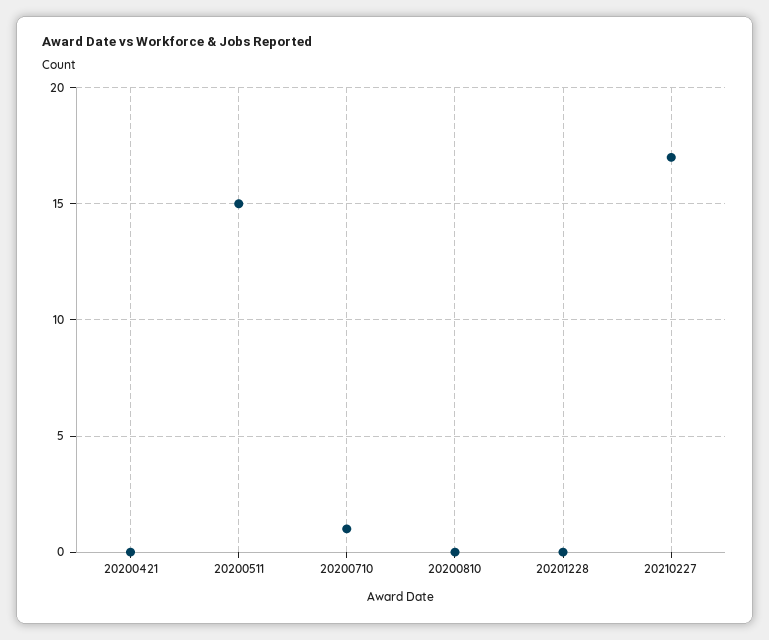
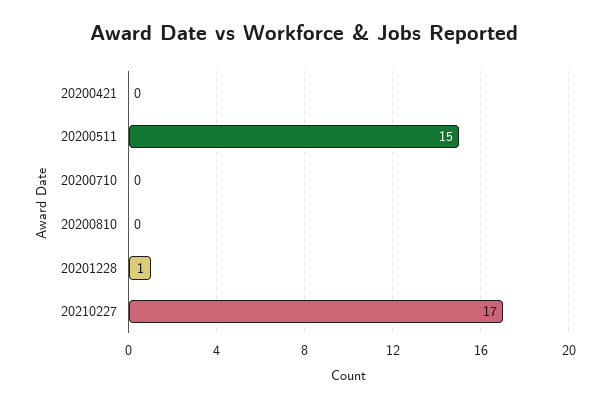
20200710: 1 -> 0
20201228: 0 -> 1

